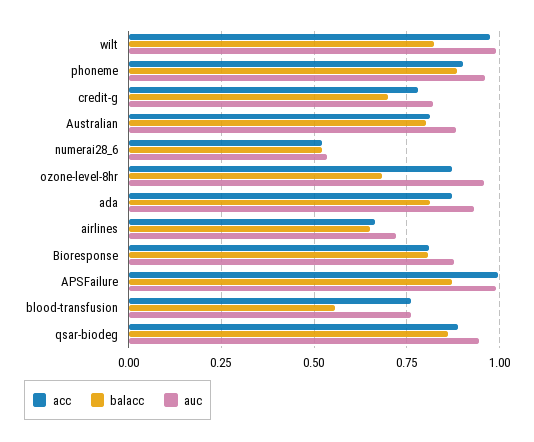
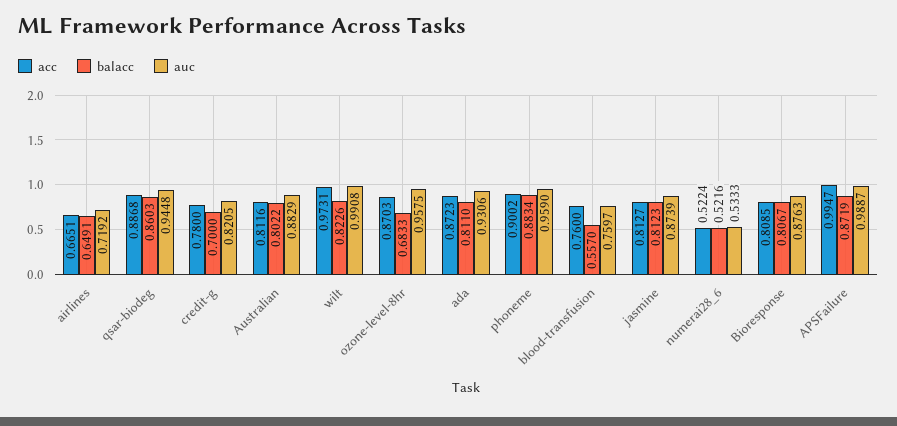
acc, jasmine: none -> 0.8127
balacc, jasmine: none -> 0.8123
auc, jasmine: none -> 0.8739

